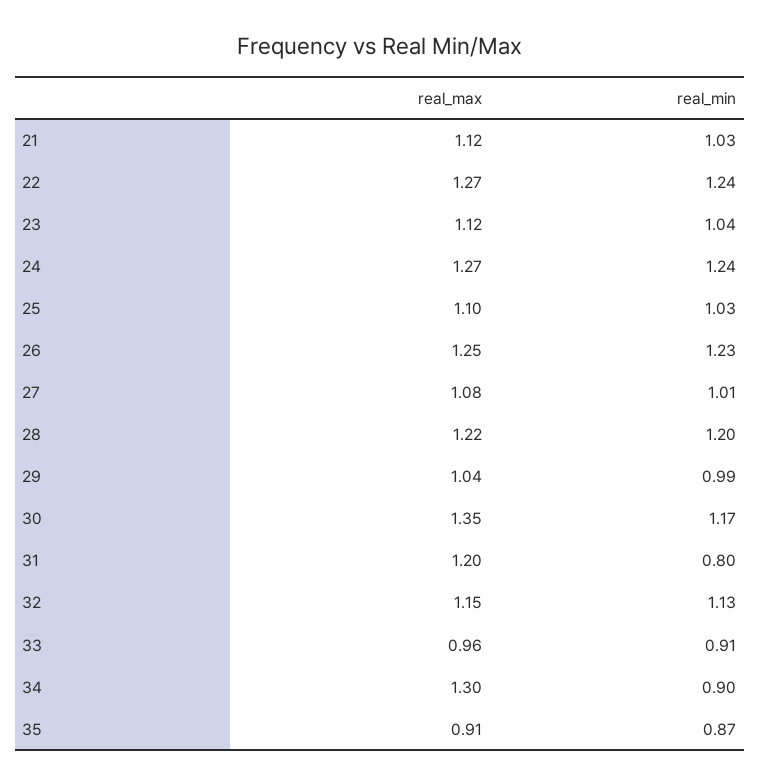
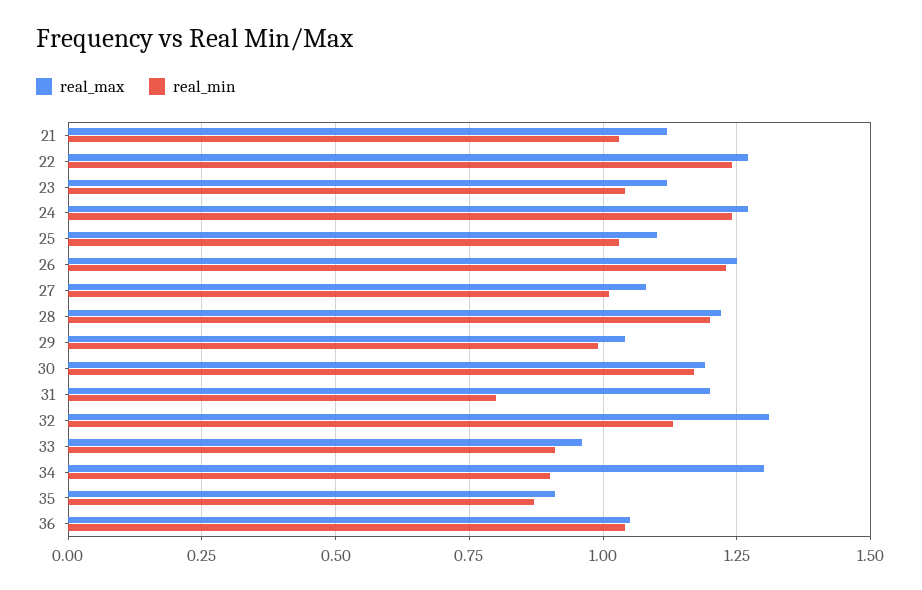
real_max, 30: 1.35 -> 1.2
real_max, 32: 1.15 -> 1.3
real_max, 36: none -> 1.05
real_min, 36: none -> 1.05

